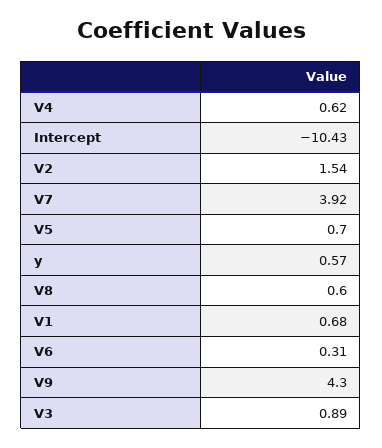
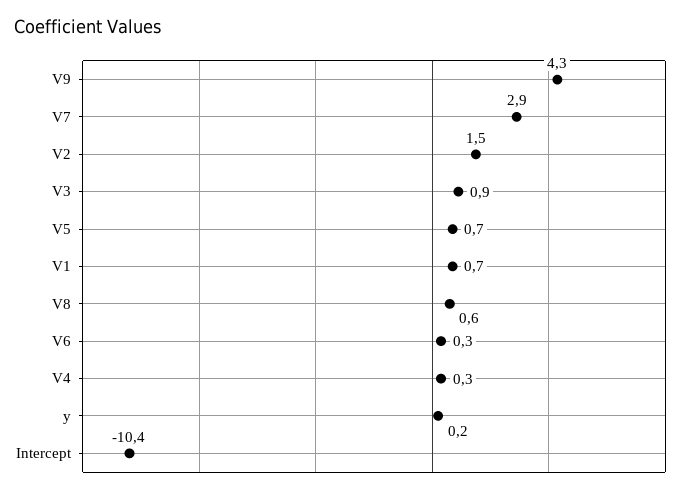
V4: 0.62 -> 0.3
V7: 3.92 -> 2.9
y: 0.57 -> 0.2

